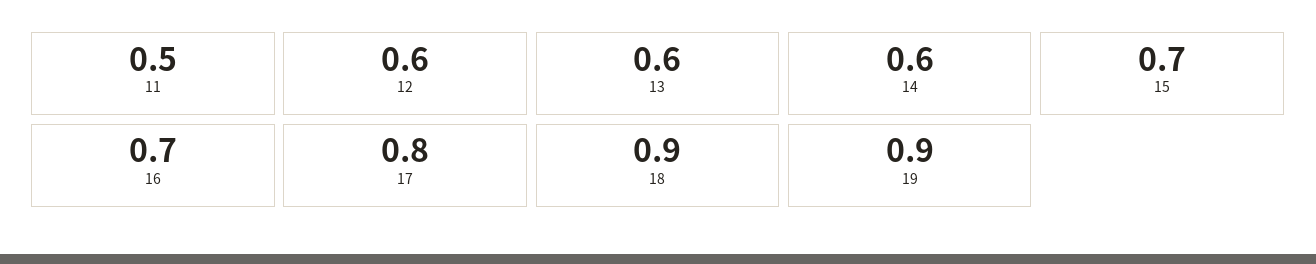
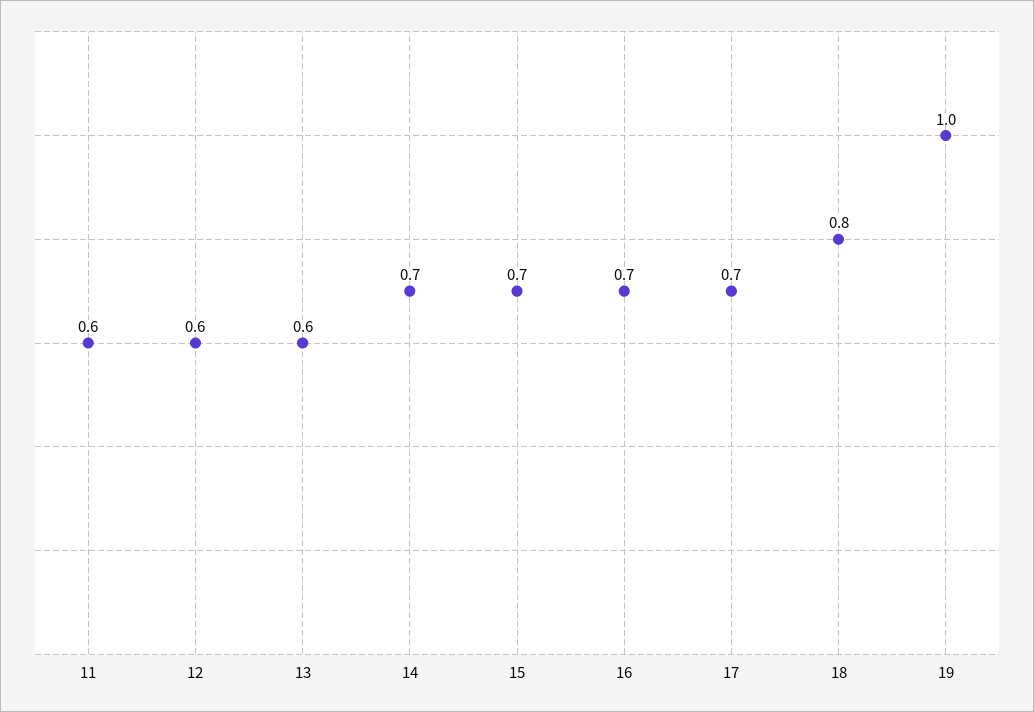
11: 0.5 -> 0.6
14: 0.6 -> 0.7
17: 0.8 -> 0.7
18: 0.9 -> 0.8
19: 0.9 -> 1

